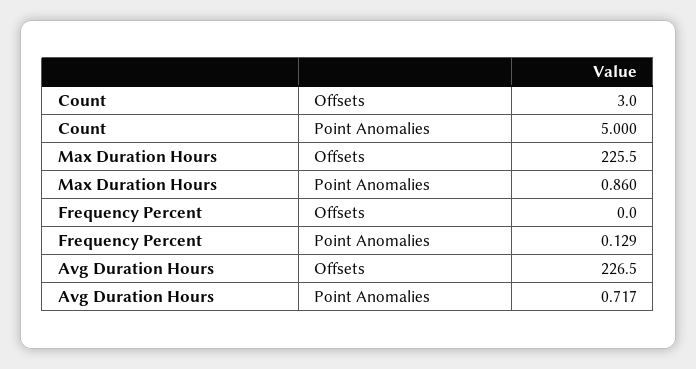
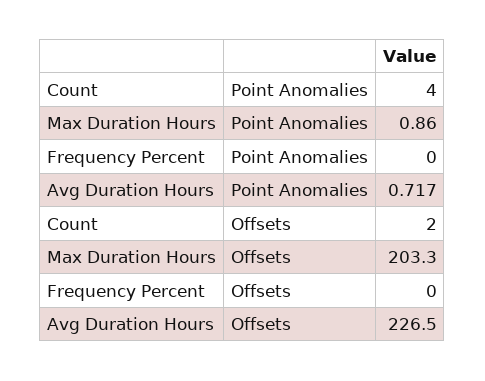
Count, Offsets: 3 -> 2
Count, Point Anomalies: 5 -> 4
Max Duration Hours, Offsets: 225.5 -> 203.3
Frequency Percent, Point Anomalies: 0.129 -> 0

